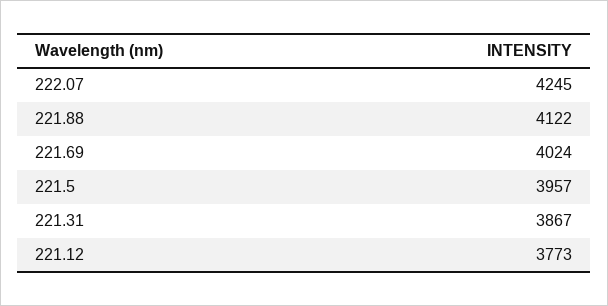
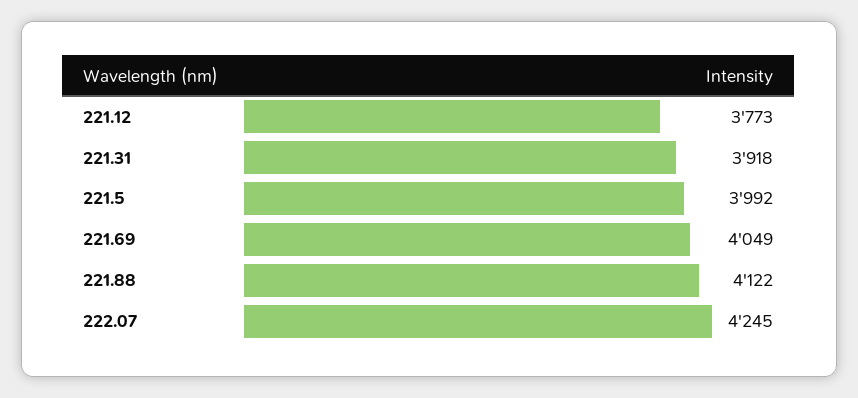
221.69: 4024 -> 4049
221.5: 3957 -> 3992
221.31: 3867 -> 3918

